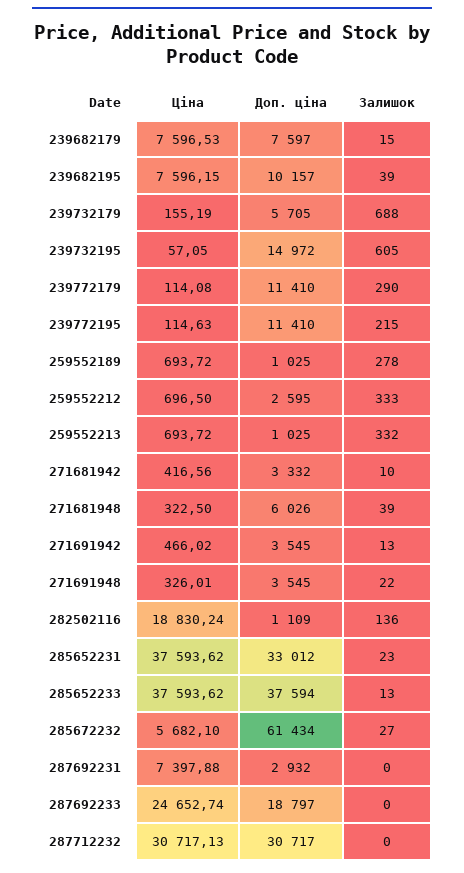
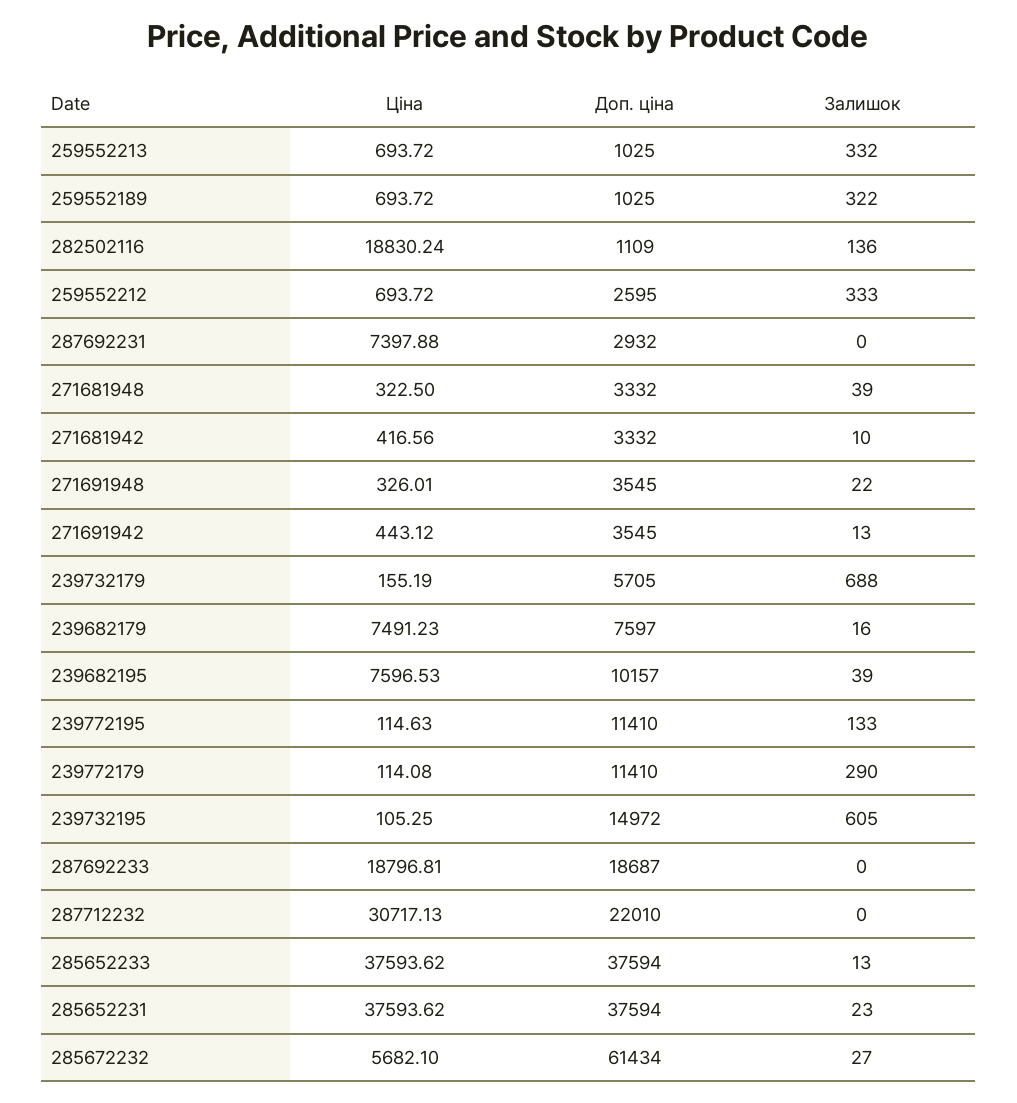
Ціна, 239682179: 7596.53 -> 7491.23
Залишок, 239682179: 15 -> 16
Ціна, 239682195: 7596.15 -> 7596.53
Ціна, 239732195: 57.05 -> 105.25
Залишок, 239772195: 215 -> 133
Залишок, 259552189: 278 -> 322
Ціна, 259552212: 696.5 -> 693.72
Доп. ціна, 271681948: 6026 -> 3332
Ціна, 271691942: 466.02 -> 443.12
Доп. ціна, 285652231: 33012 -> 37594
Ціна, 287692233: 24652.74 -> 18796.81
Доп. ціна, 287692233: 18797 -> 18687
Доп. ціна, 287712232: 30717 -> 22010

